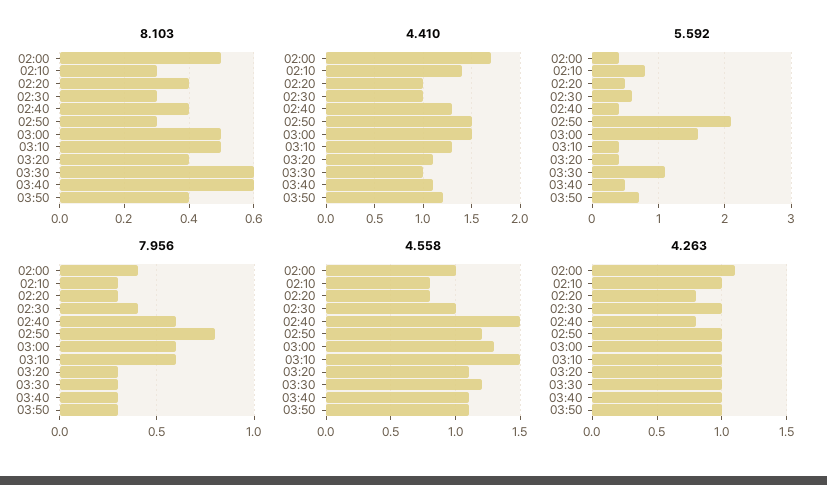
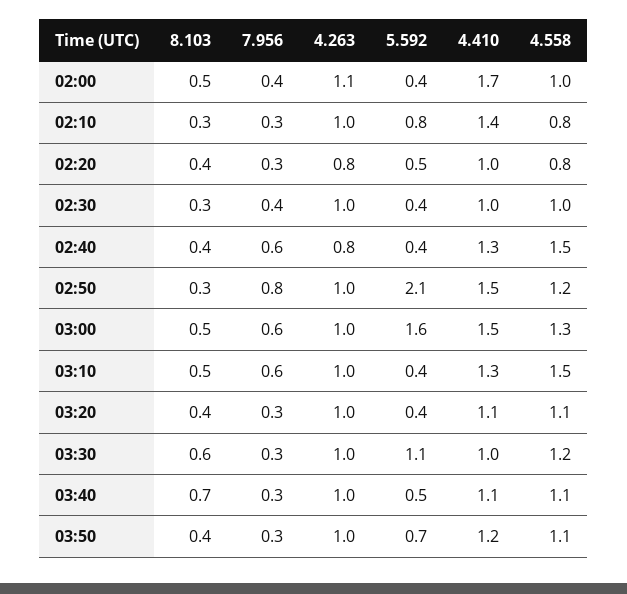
8.103, 03:40: 0.6 -> 0.7
5.592, 02:30: 0.6 -> 0.4

